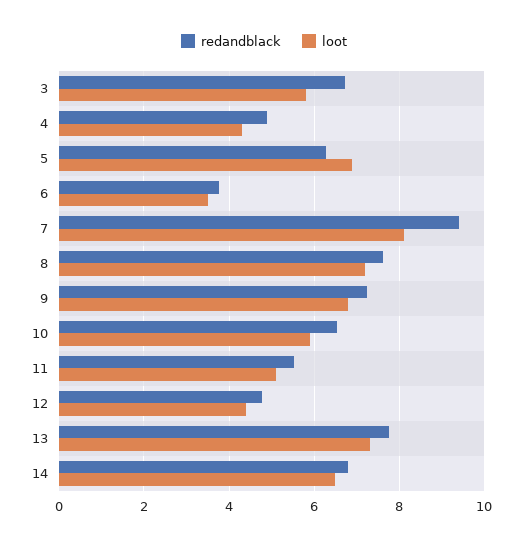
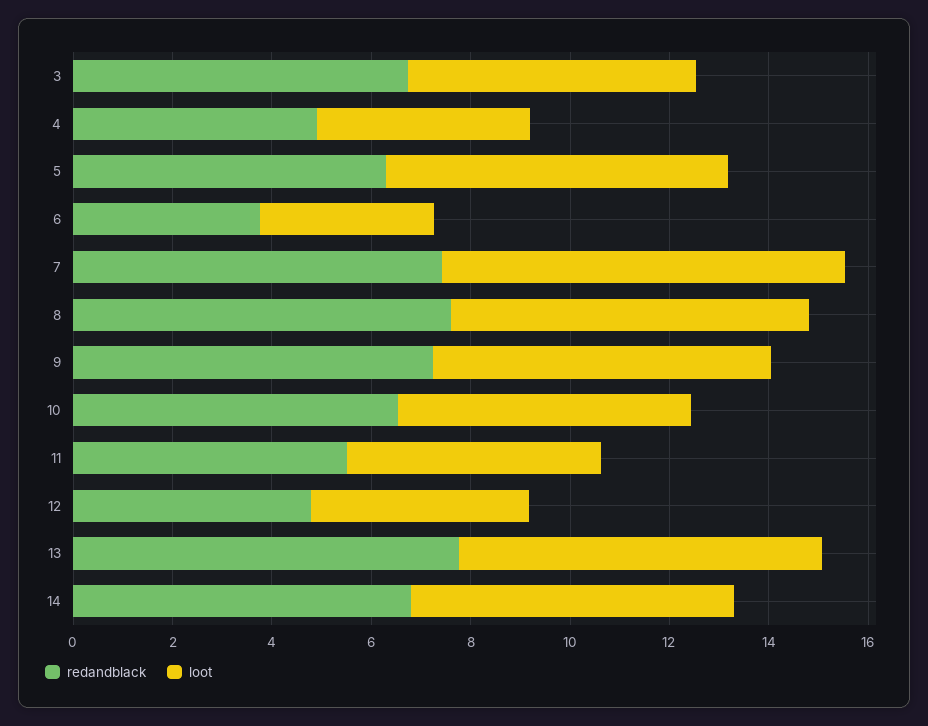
redandblack, 7: 9.4 -> 7.5

